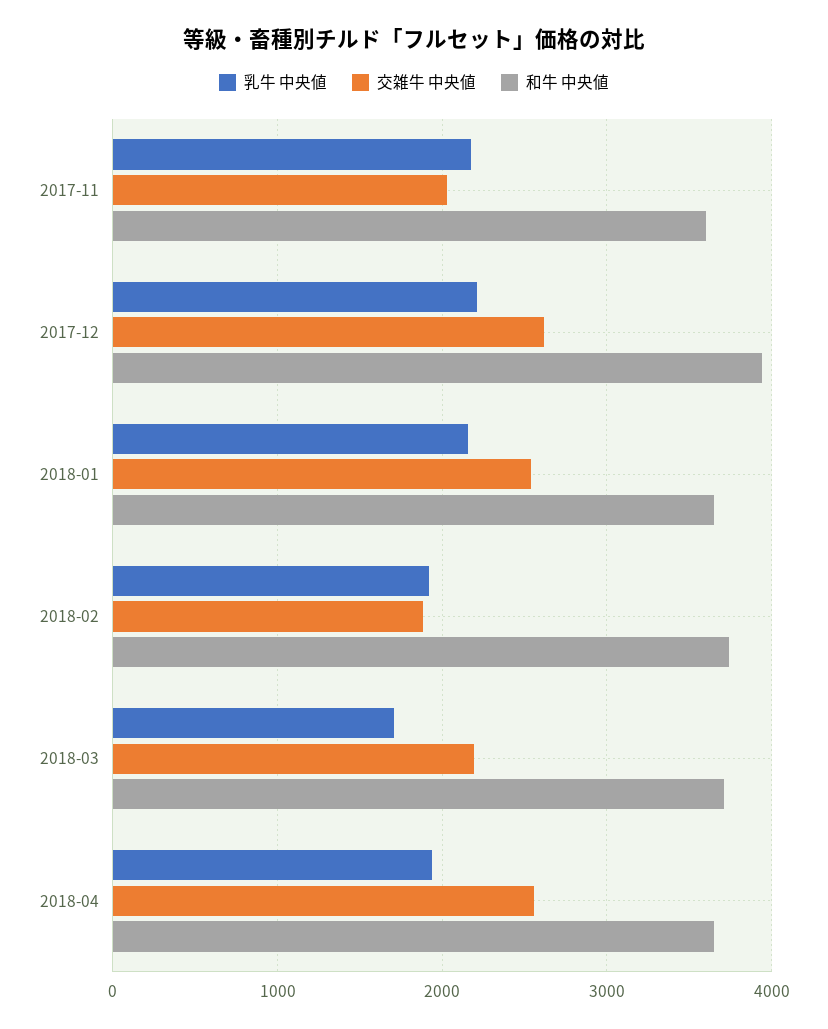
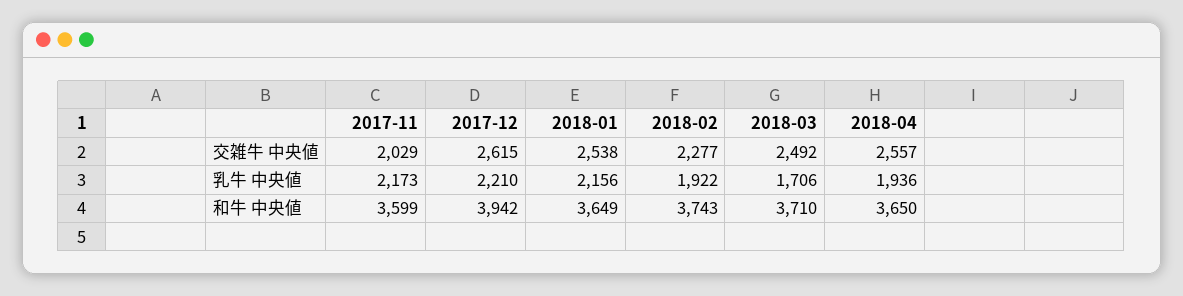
交雑牛 中央値, 2018-02: 1900 -> 2277
交雑牛 中央値, 2018-03: 2200 -> 2492

